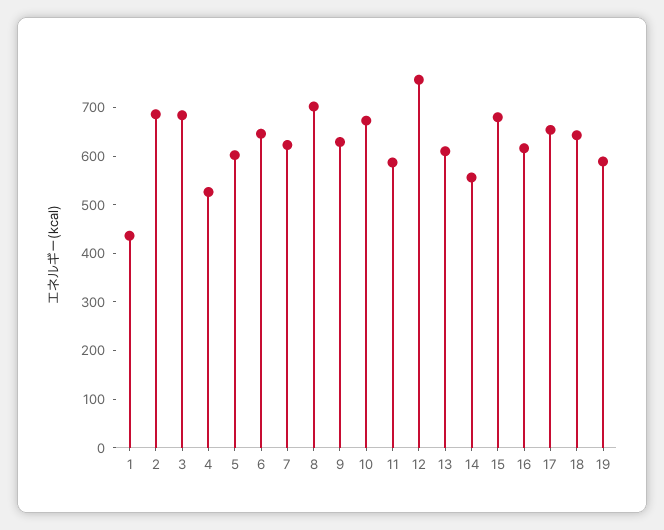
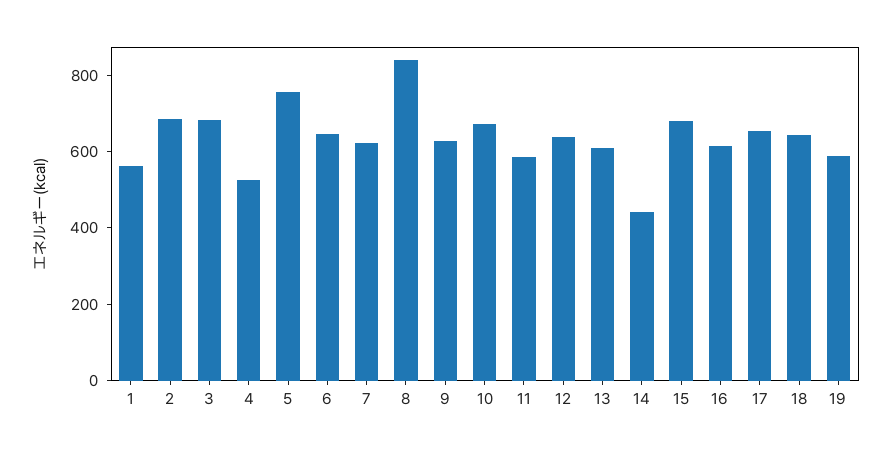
1: 440 -> 550
5: 600 -> 750
8: 700 -> 850
12: 760 -> 650
14: 560 -> 450

